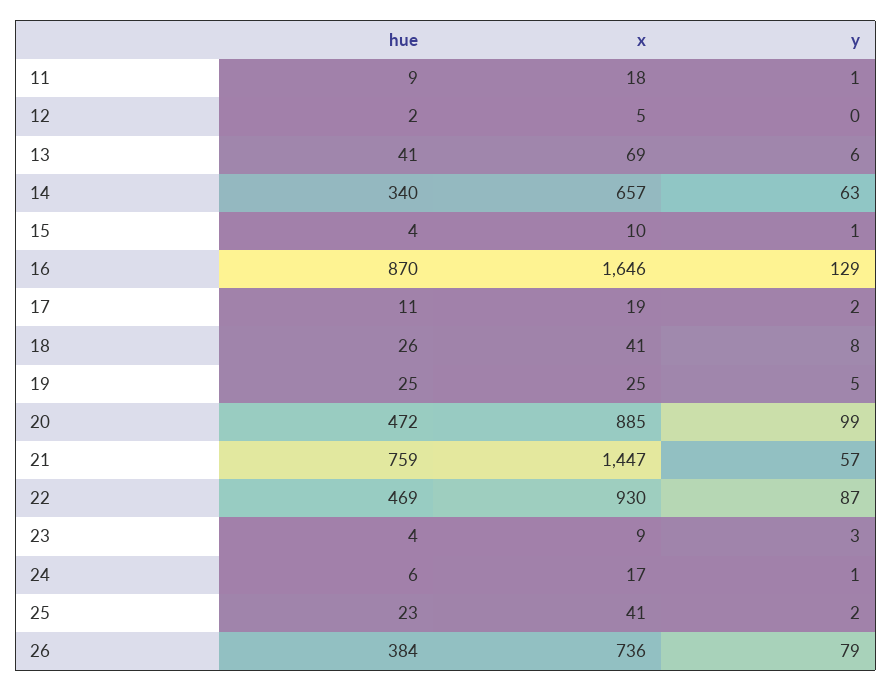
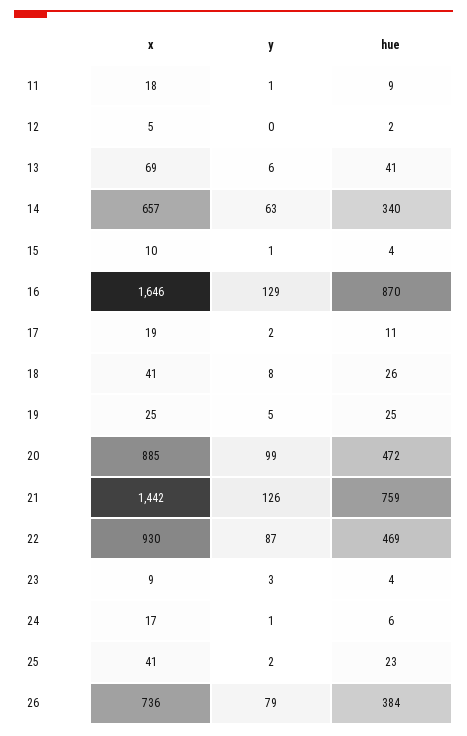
x, 21: 1447 -> 1442
y, 21: 57 -> 126

